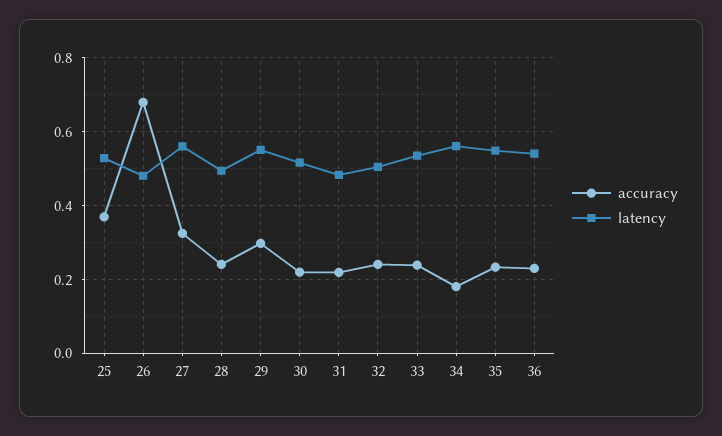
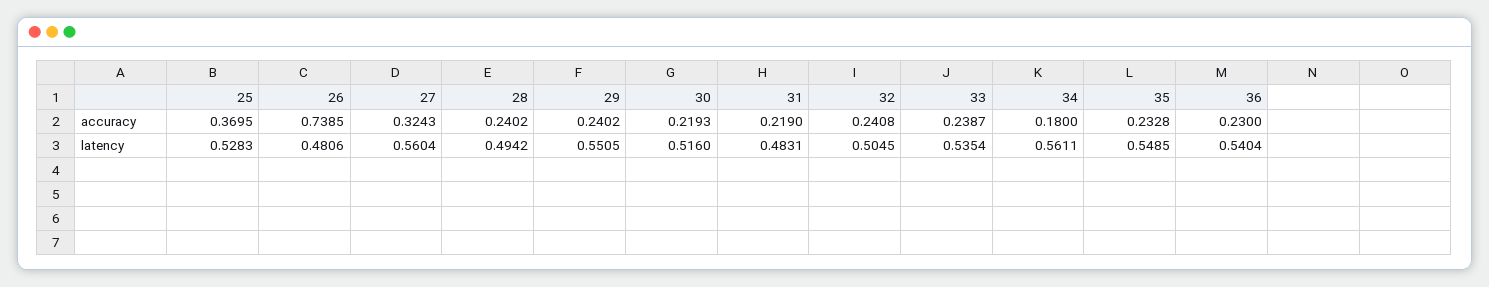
accuracy, 26: 0.68 -> 0.7385
accuracy, 29: 0.3 -> 0.2402

